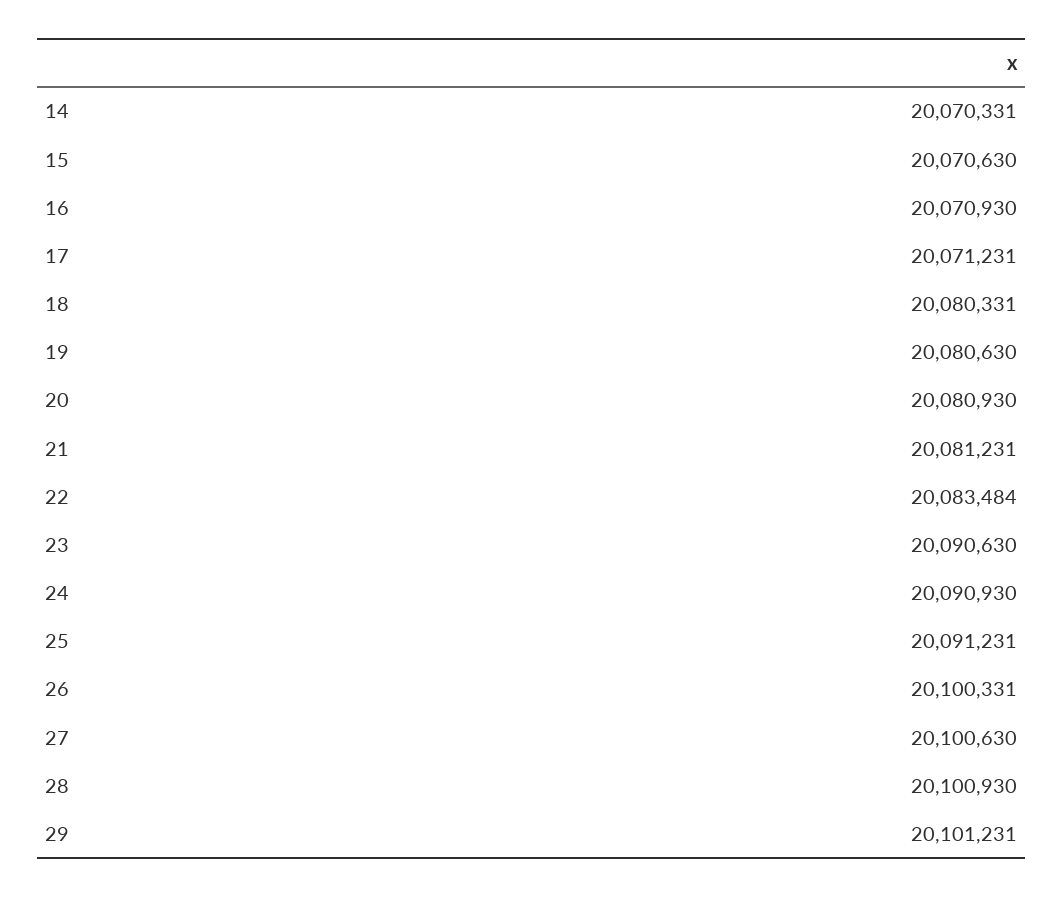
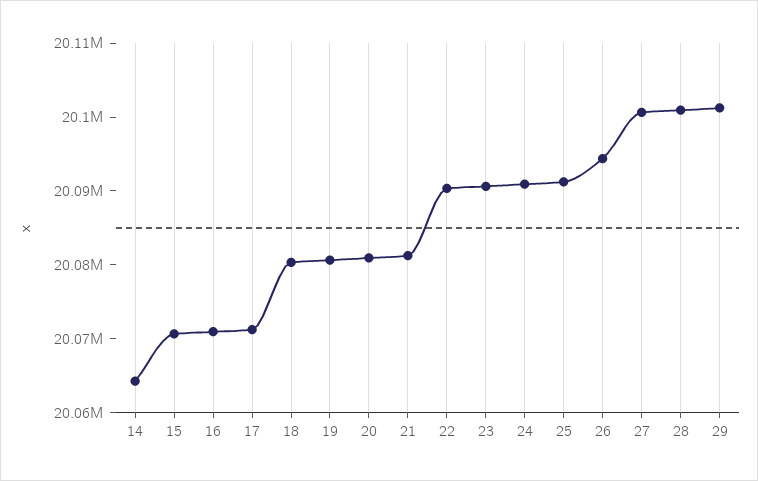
14: 20070331 -> 20064000
22: 20083484 -> 20090000
26: 20100331 -> 20094000

